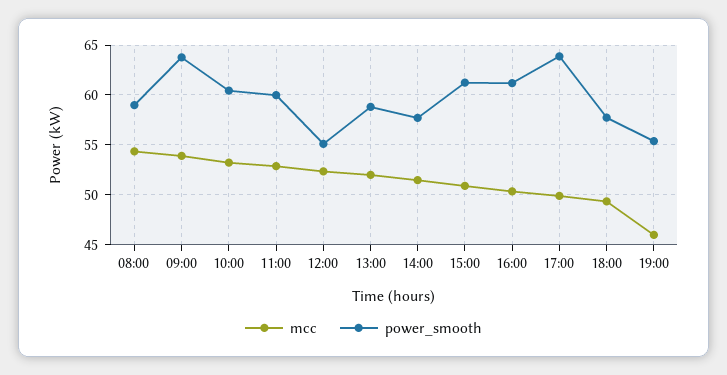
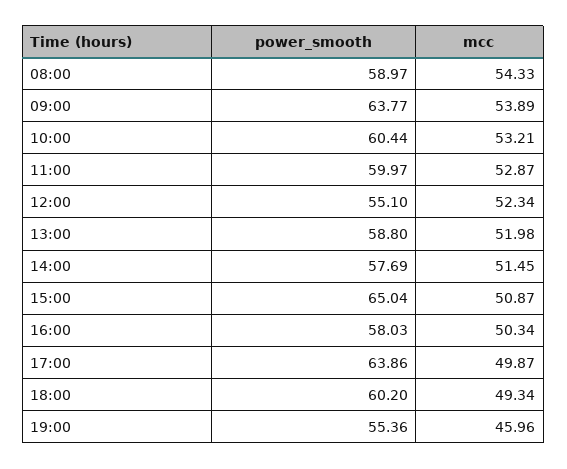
power_smooth, 15:00: 61 -> 65.04
power_smooth, 16:00: 61 -> 58.03
power_smooth, 18:00: 58 -> 60.2

